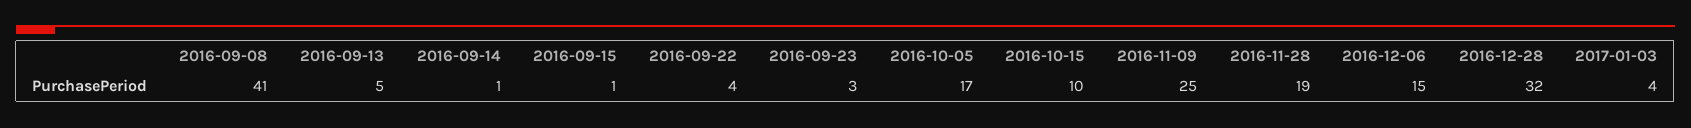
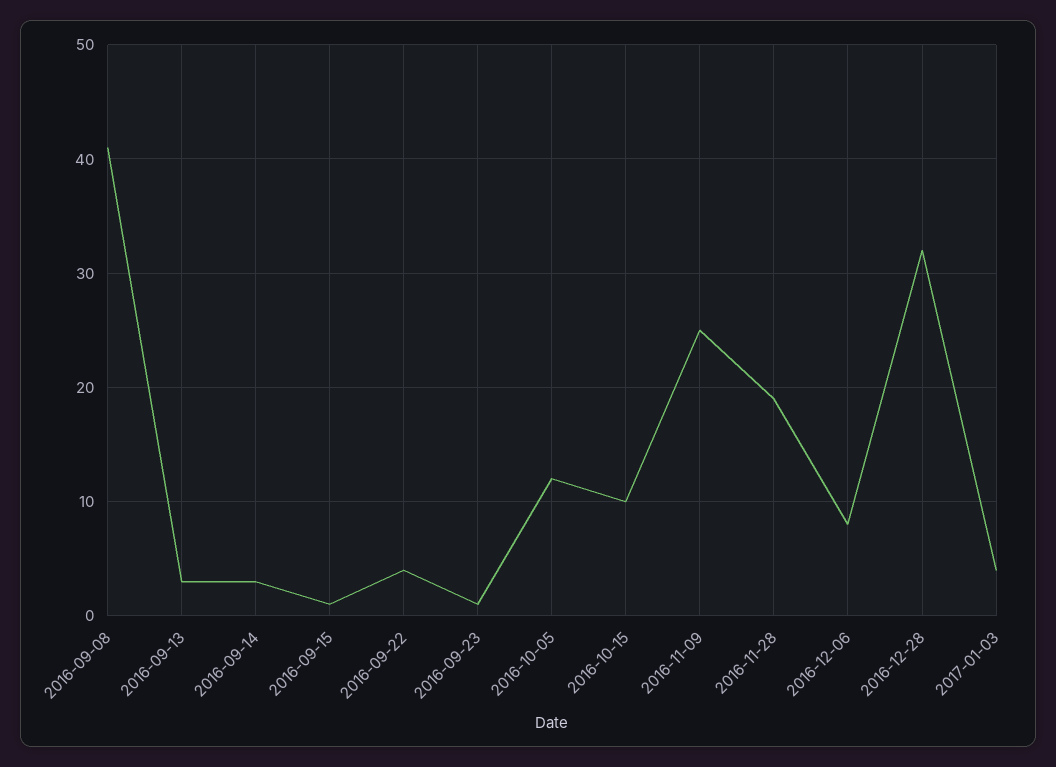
2016-09-13: 5 -> 3
2016-09-14: 1 -> 3
2016-09-23: 3 -> 1
2016-10-05: 17 -> 12
2016-12-06: 15 -> 8

